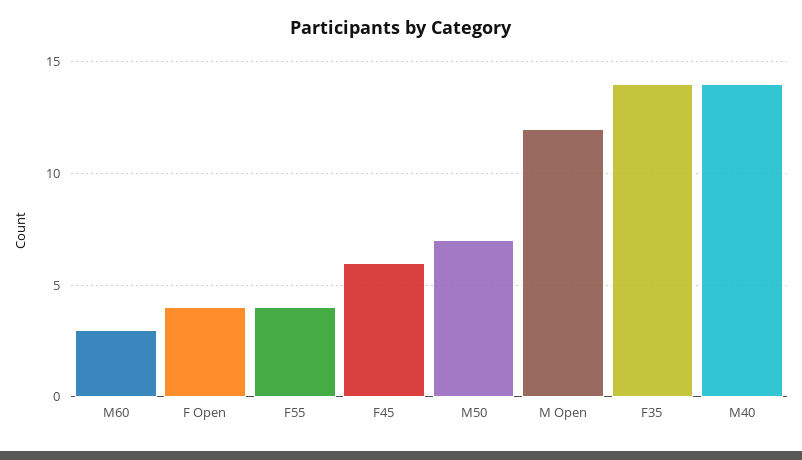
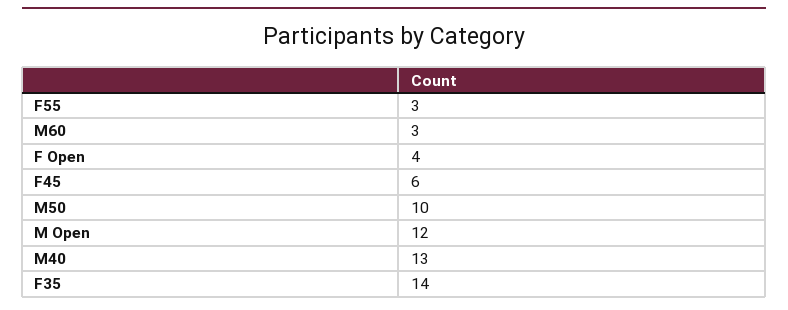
F55: 4 -> 3
M50: 7 -> 10
M40: 14 -> 13

